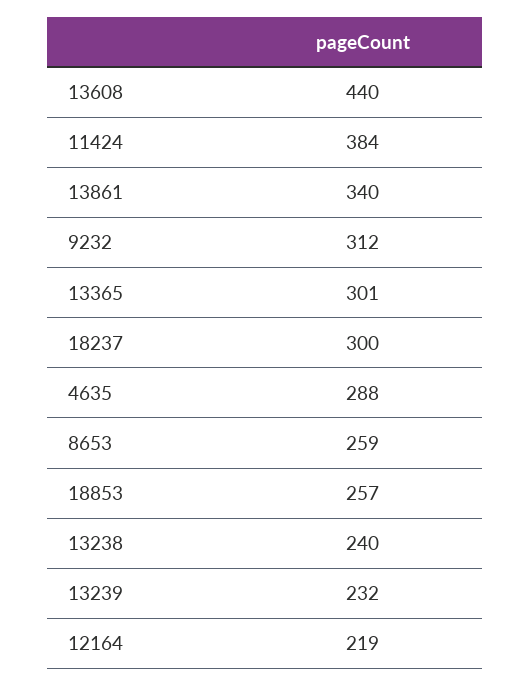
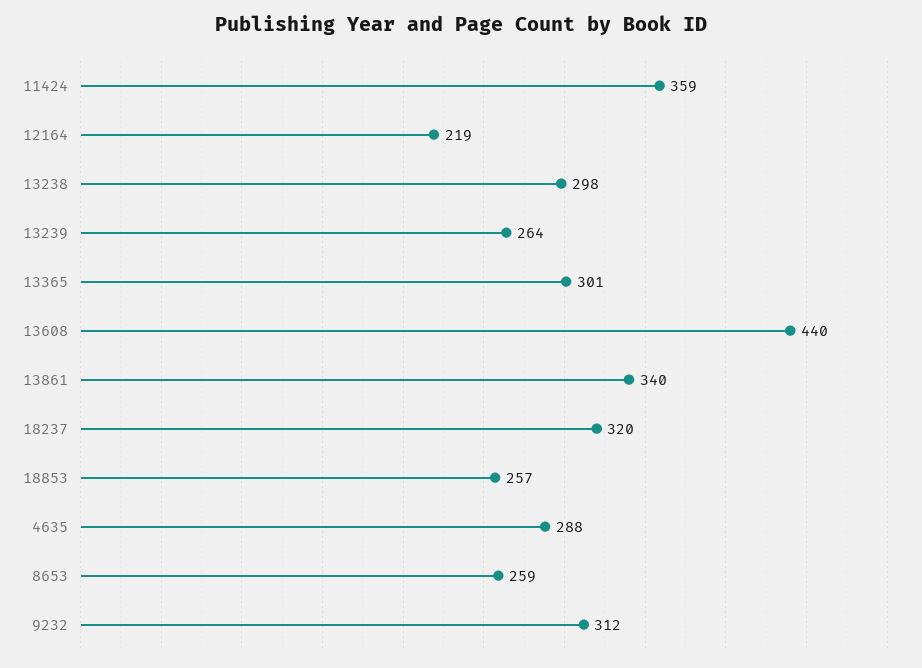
11424: 384 -> 359
18237: 300 -> 320
13238: 240 -> 298
13239: 232 -> 264

